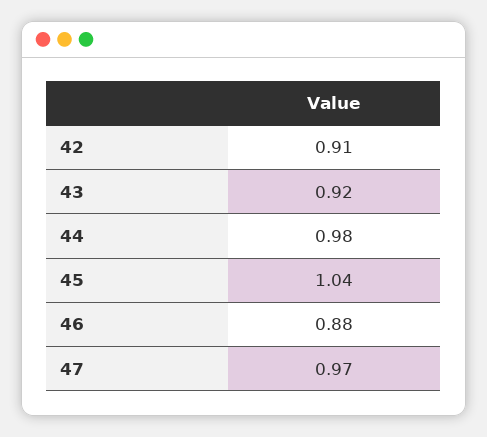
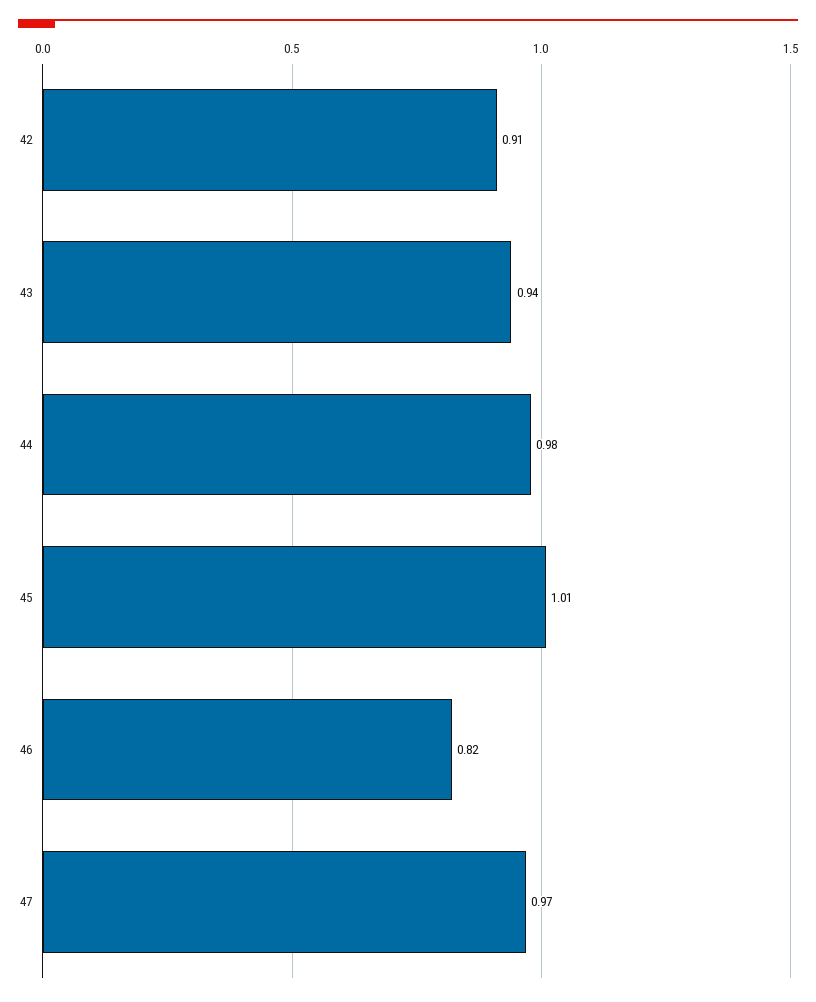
43: 0.92 -> 0.94
45: 1.04 -> 1.01
46: 0.88 -> 0.82

